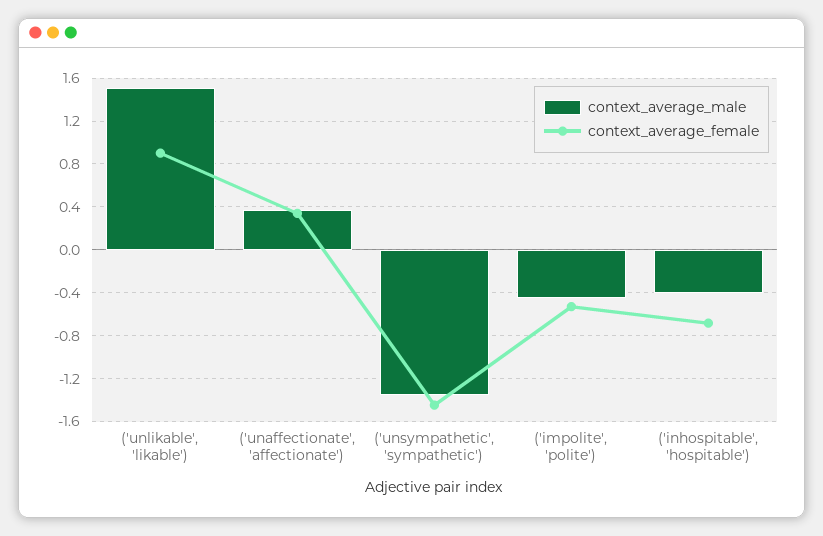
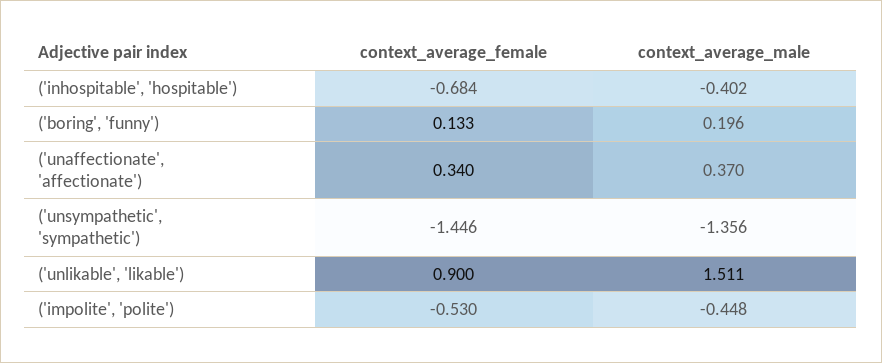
context_average_female, ('boring', 'funny'): none -> 0.133
context_average_male, ('boring', 'funny'): none -> 0.196

